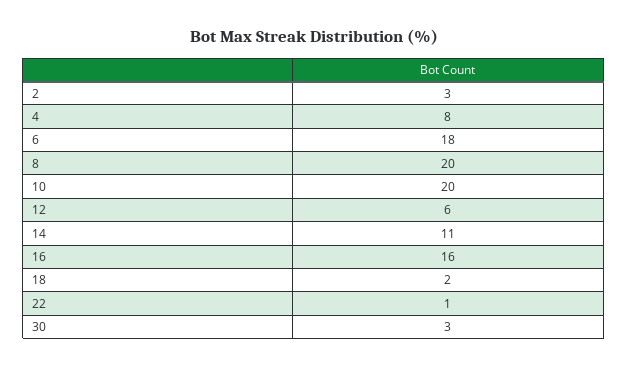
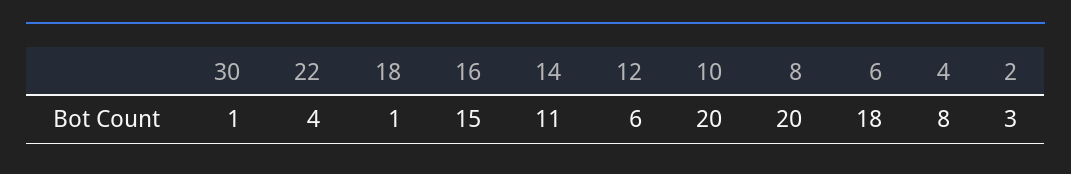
16: 16 -> 15
18: 2 -> 1
22: 1 -> 4
30: 3 -> 1

